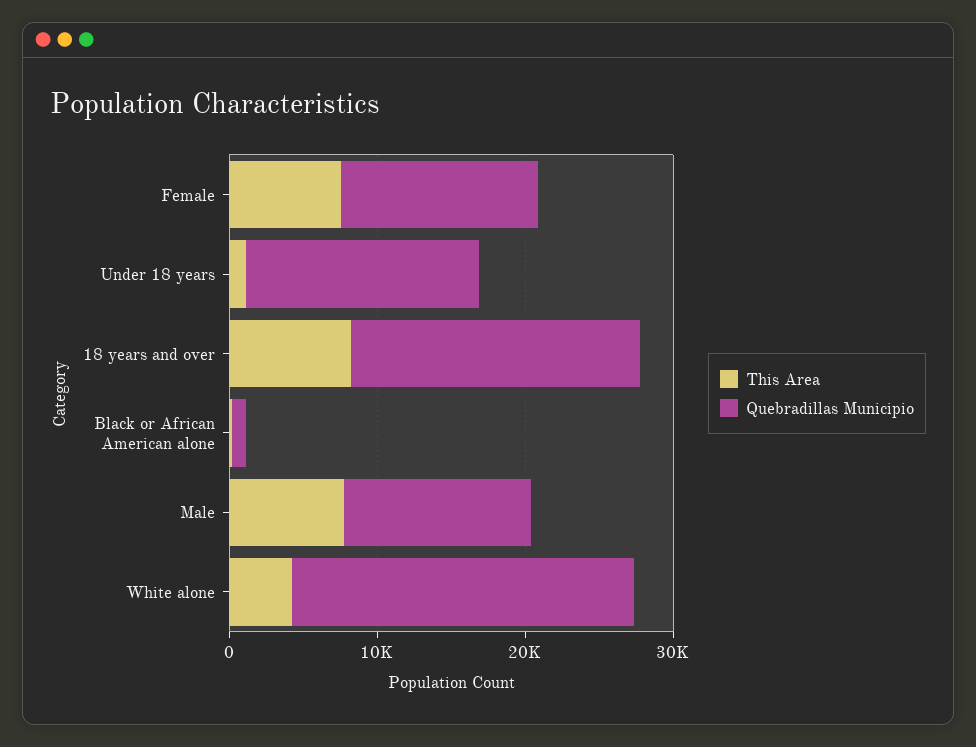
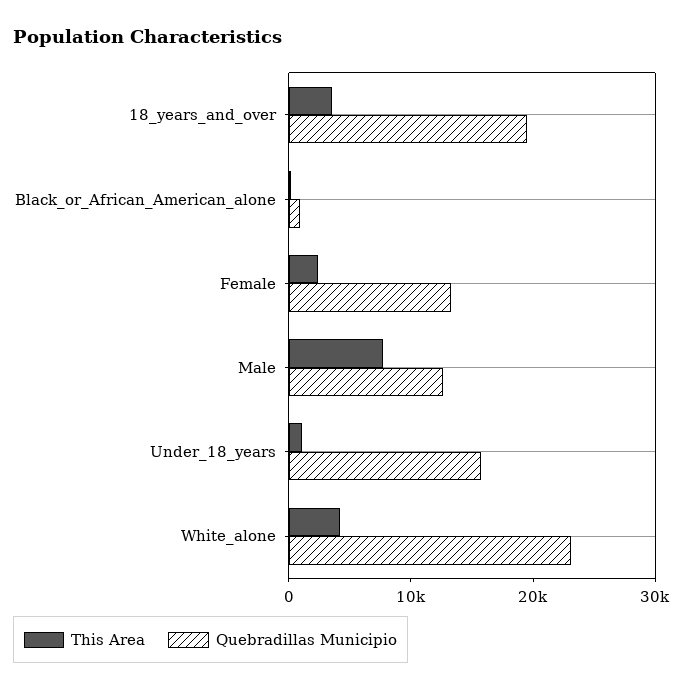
This Area, Female: 8000 -> 2000
This Area, 18 years and over: 8000 -> 4000

